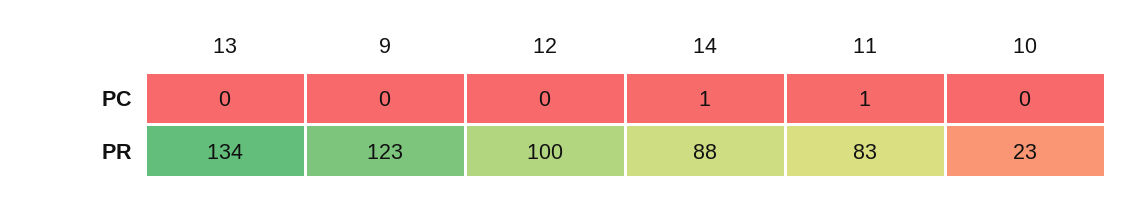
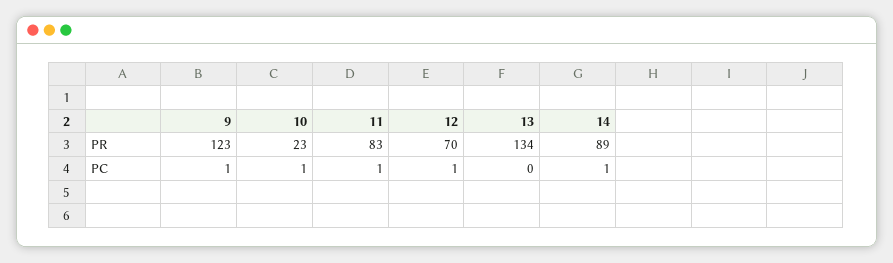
9, PC: 0 -> 1
12, PC: 0 -> 1
10, PC: 0 -> 1
12, PR: 100 -> 70
14, PR: 88 -> 89

